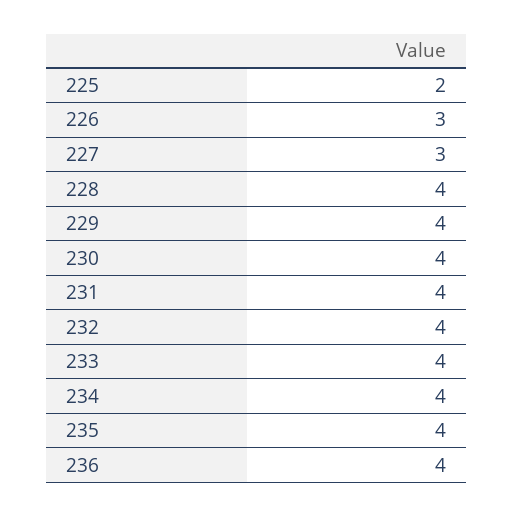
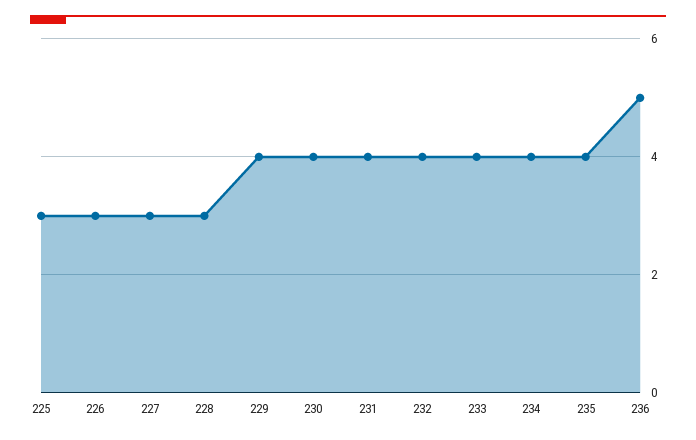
225: 2 -> 3
228: 4 -> 3
236: 4 -> 5

